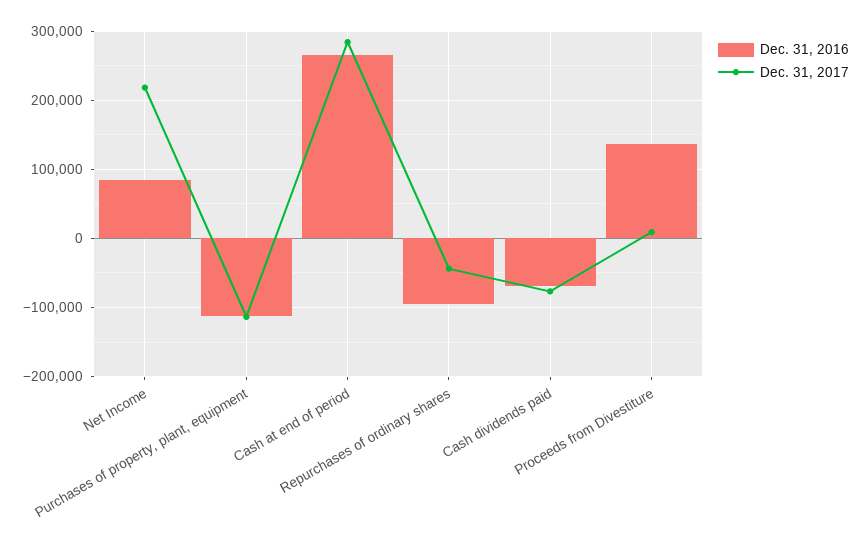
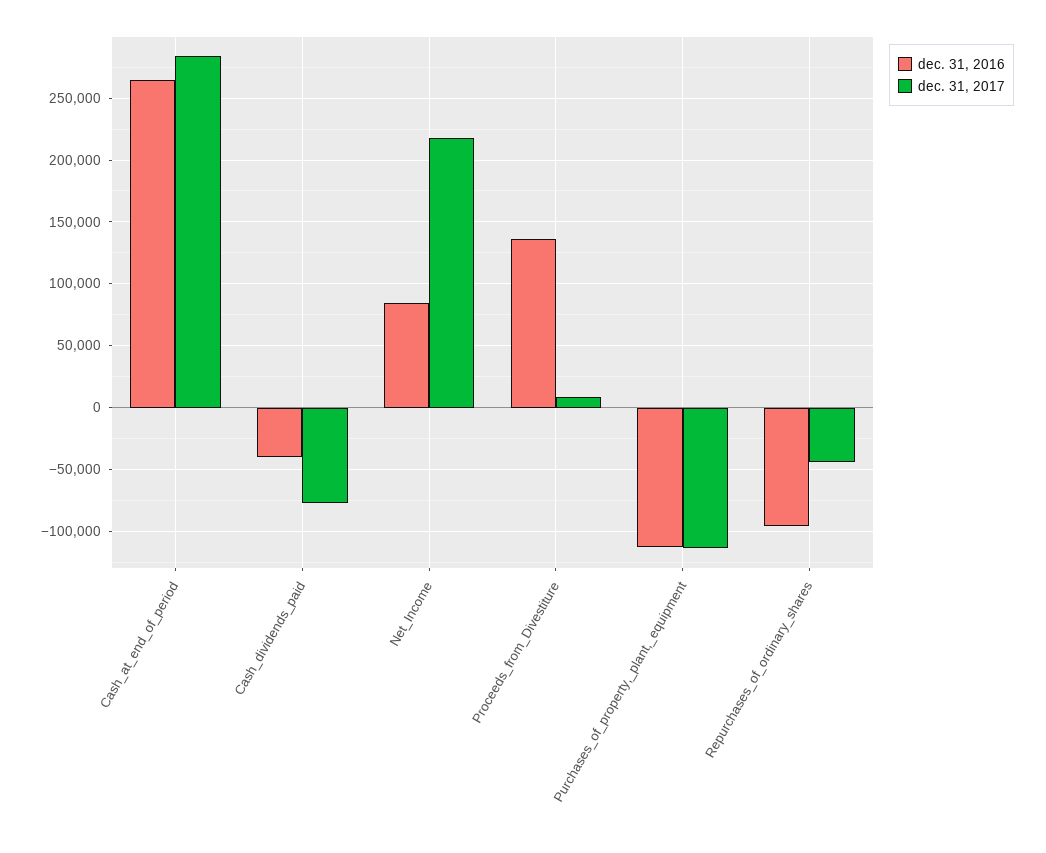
Dec. 31, 2016, Cash dividends paid: -70000 -> -40000

